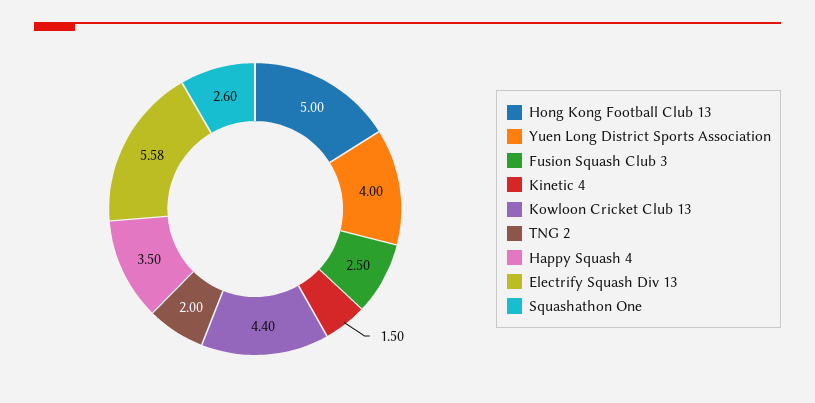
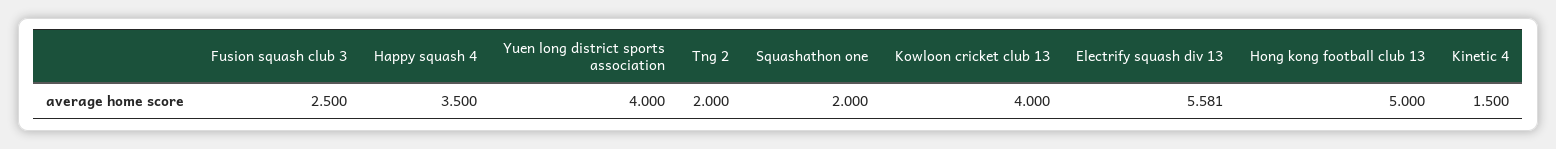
Kowloon Cricket Club 13: 4.4 -> 4
Squashathon One: 2.6 -> 2

